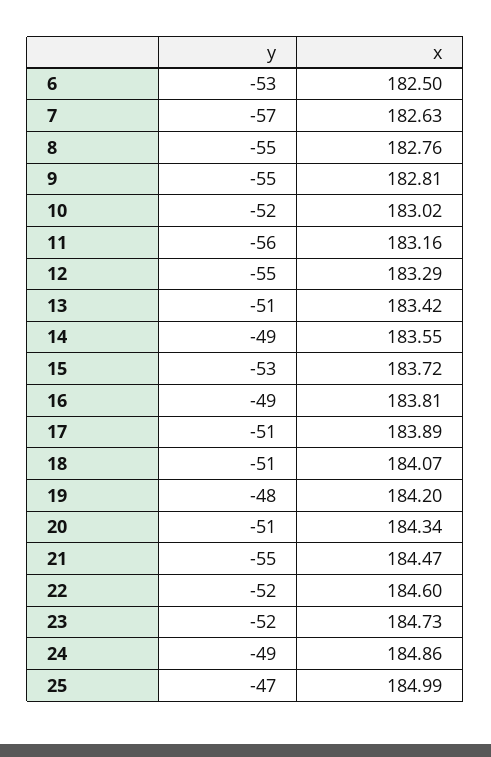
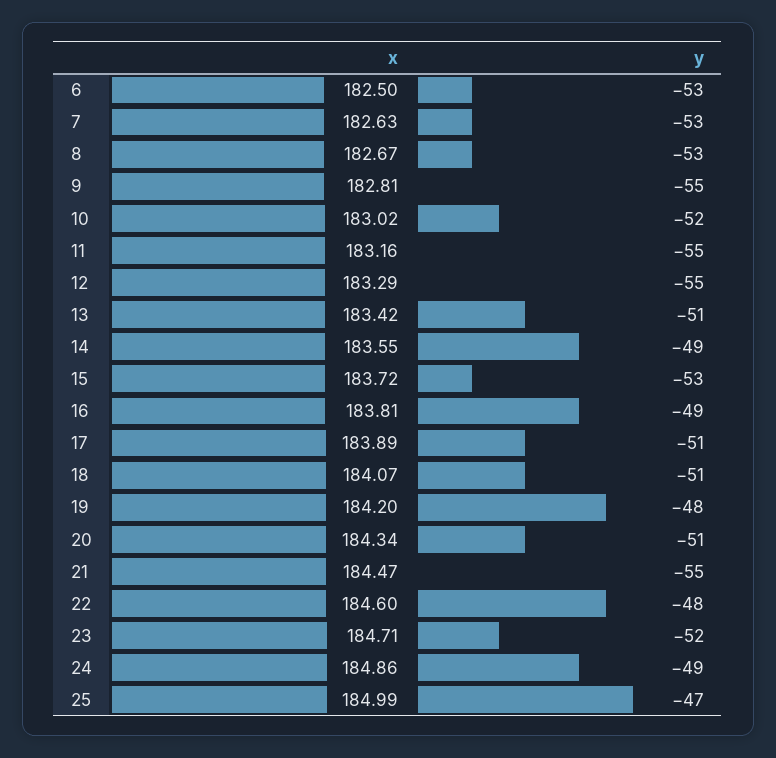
y, 7: -57 -> -53
y, 8: -55 -> -53
x, 8: 182.76 -> 182.67
y, 11: -56 -> -55
y, 22: -52 -> -48
x, 23: 184.73 -> 184.71

